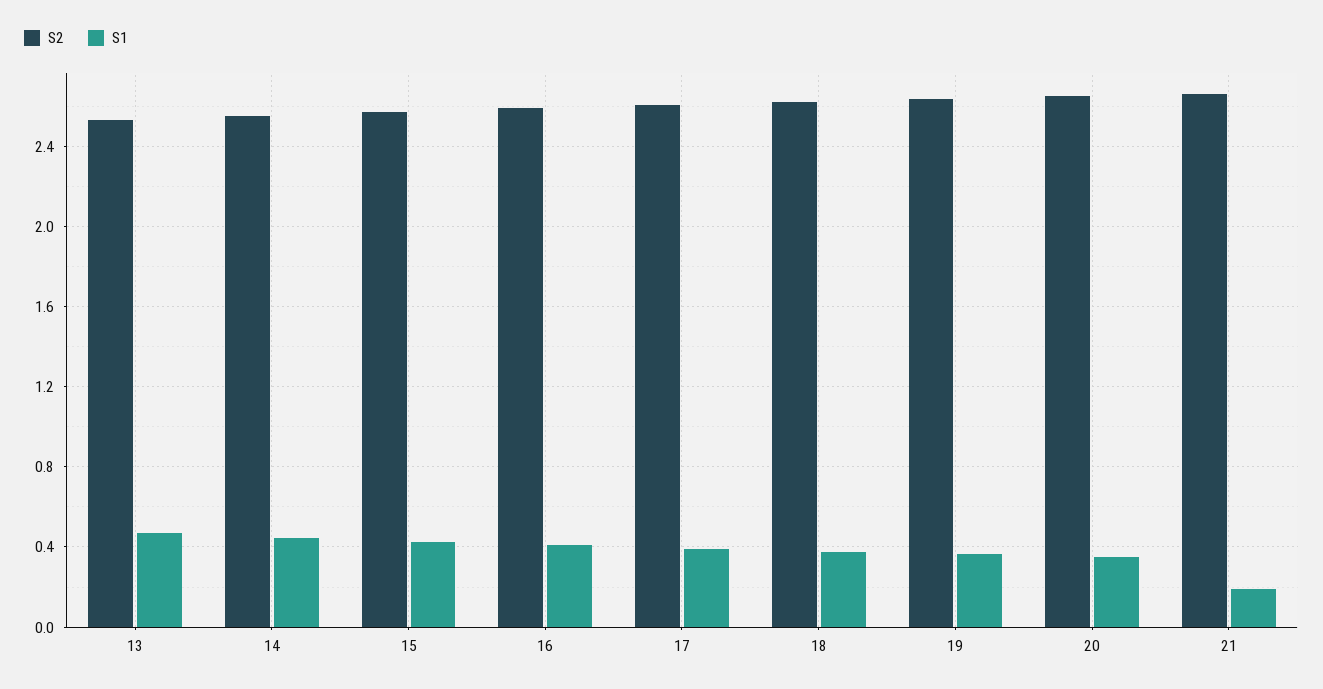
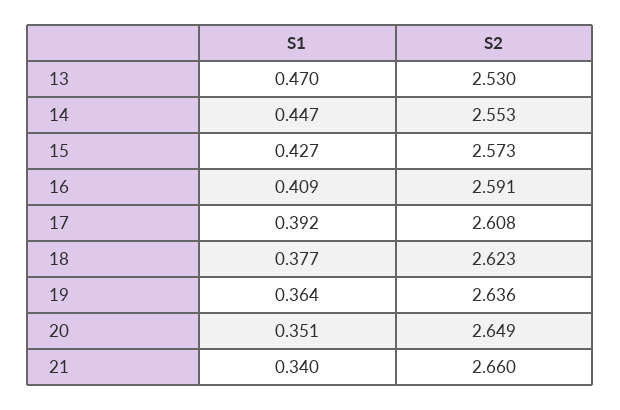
S1, 21: 0.2 -> 0.34

